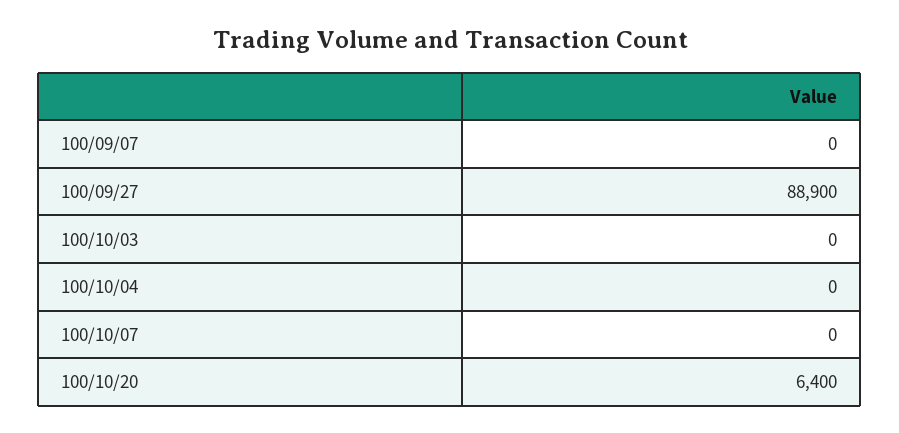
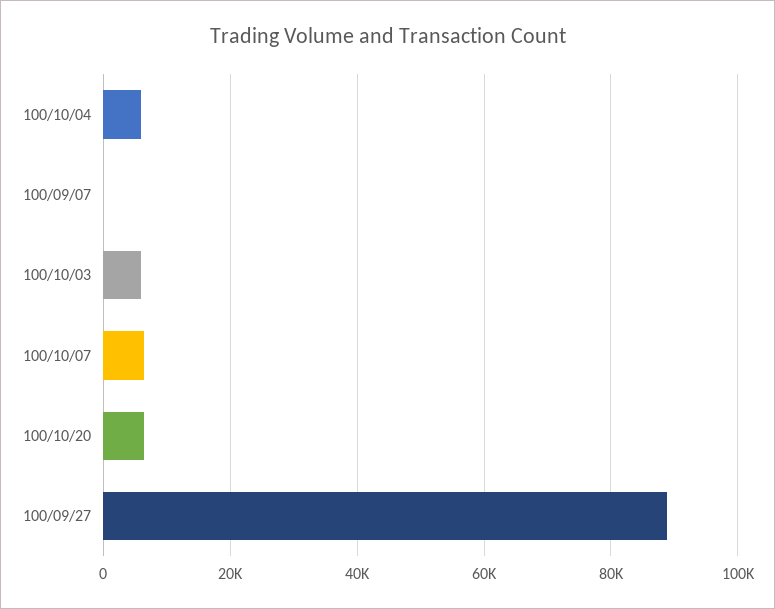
100/10/03: 0 -> 6000
100/10/04: 0 -> 6000
100/10/07: 0 -> 6000

